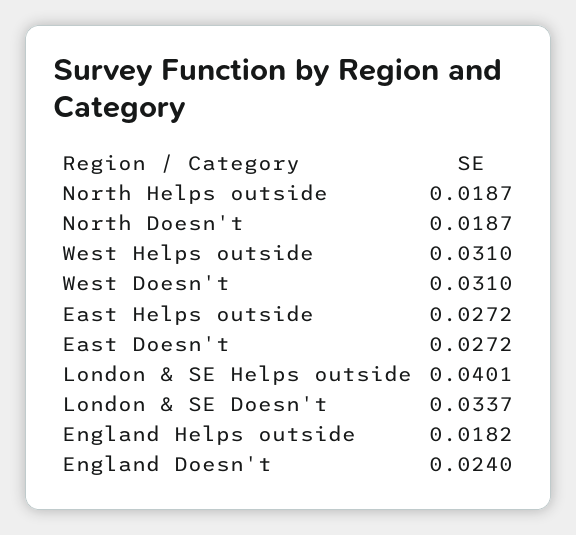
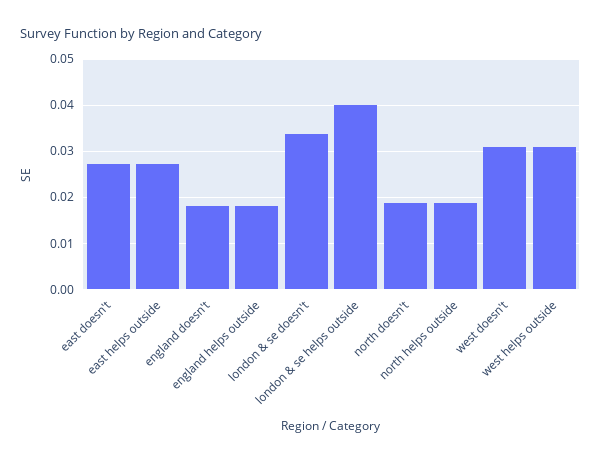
England Doesn't: 0.024 -> 0.018

